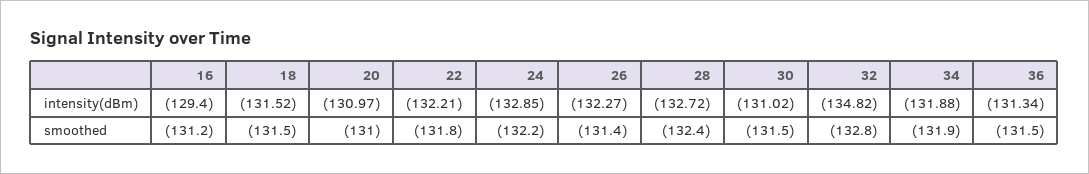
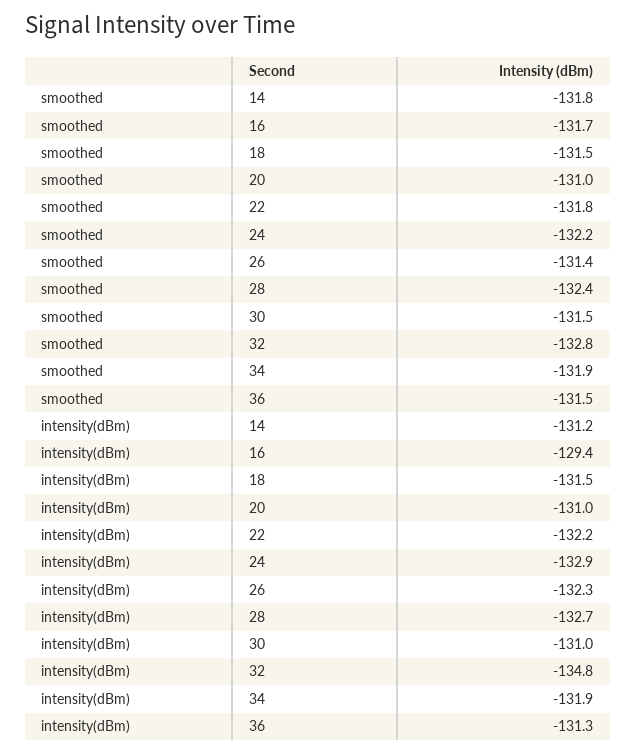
16, smoothed: -131.2 -> -131.7
14, smoothed: none -> -131.8
14, intensity(dBm): none -> -131.2

